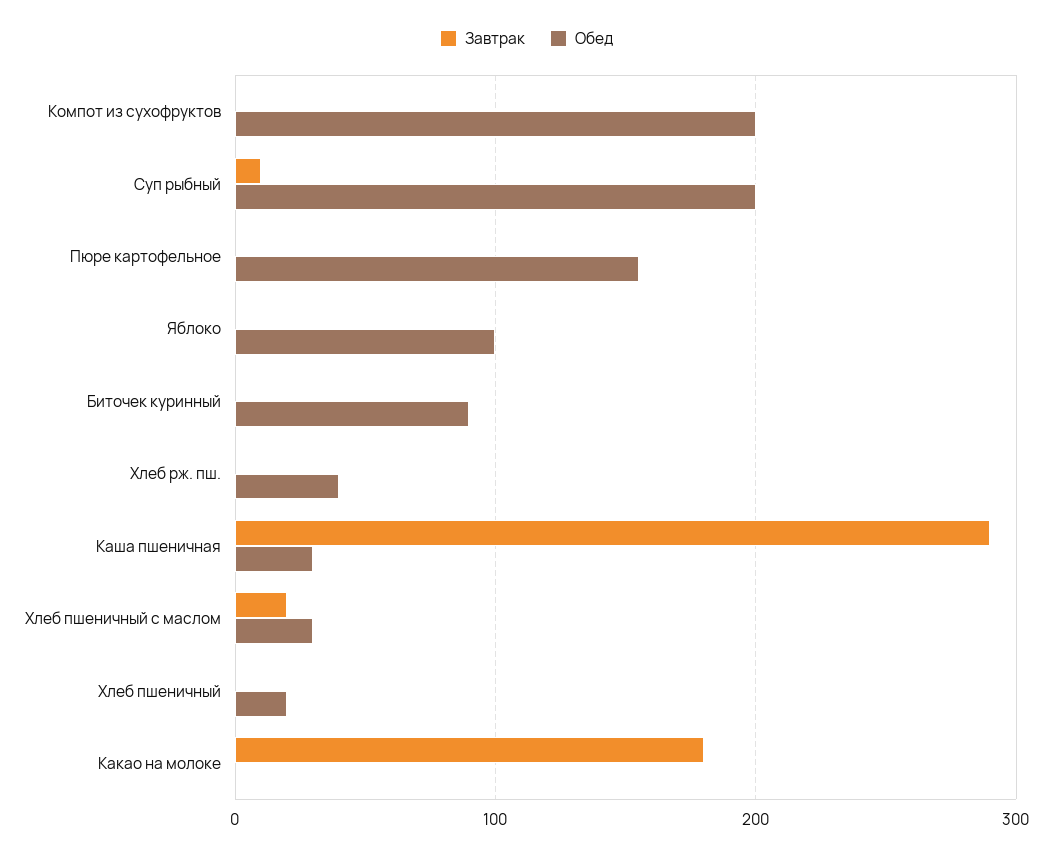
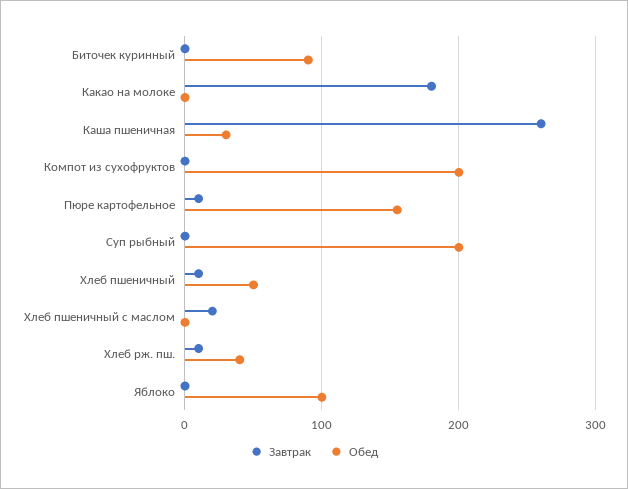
Завтрак, Суп рыбный: 10 -> 0
Завтрак, Пюре картофельное: 0 -> 10
Завтрак, Хлеб рж. пш.: 0 -> 10
Завтрак, Каша пшеничная: 290 -> 260
Обед, Хлеб пшеничный с маслом: 30 -> 0
Завтрак, Хлеб пшеничный: 0 -> 10
Обед, Хлеб пшеничный: 20 -> 50

